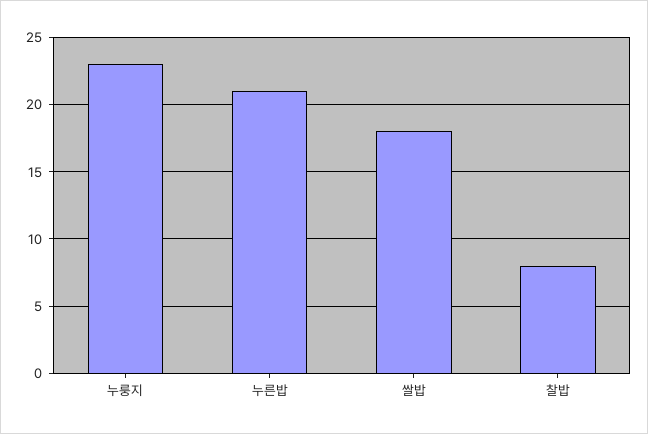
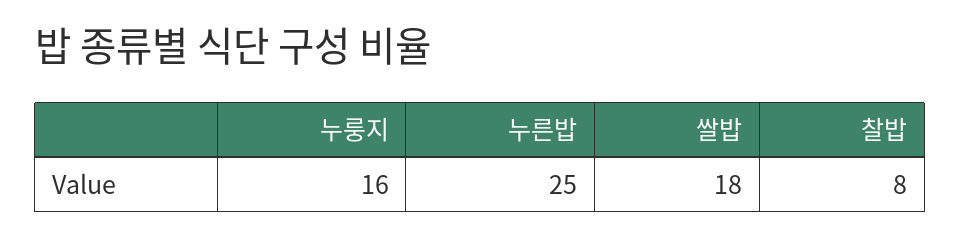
누룽지: 23 -> 16
누른밥: 21 -> 25

